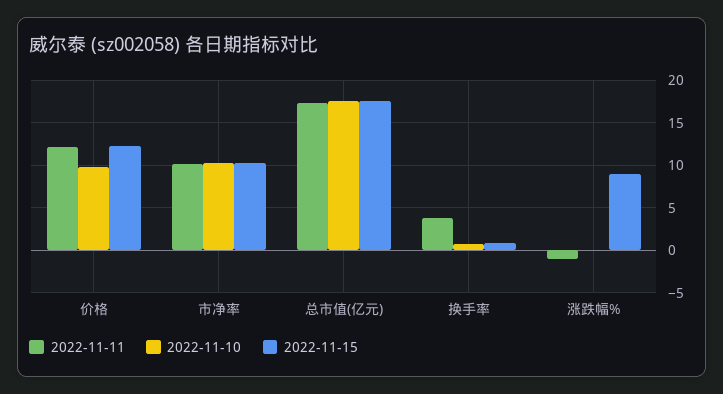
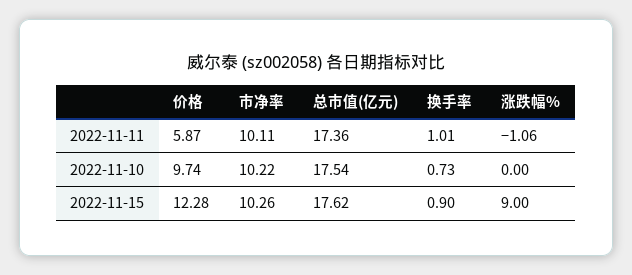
2022-11-11, 价格: 12 -> 5.87
2022-11-11, 换手率: 4 -> 1.01

